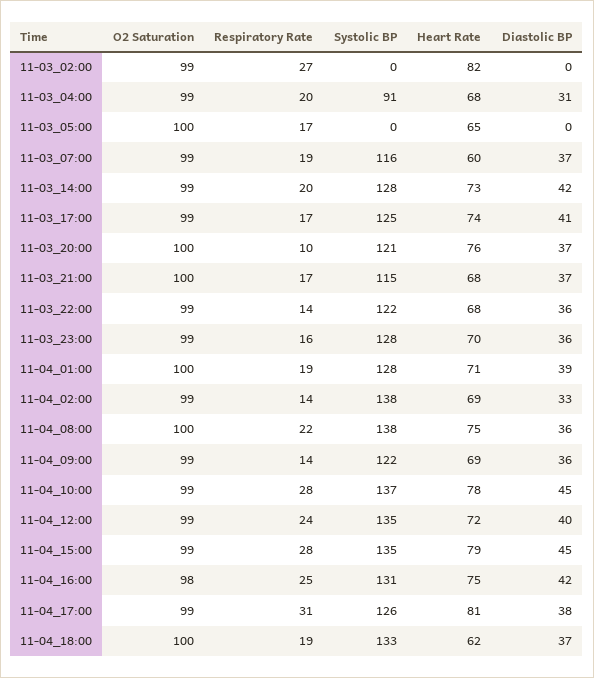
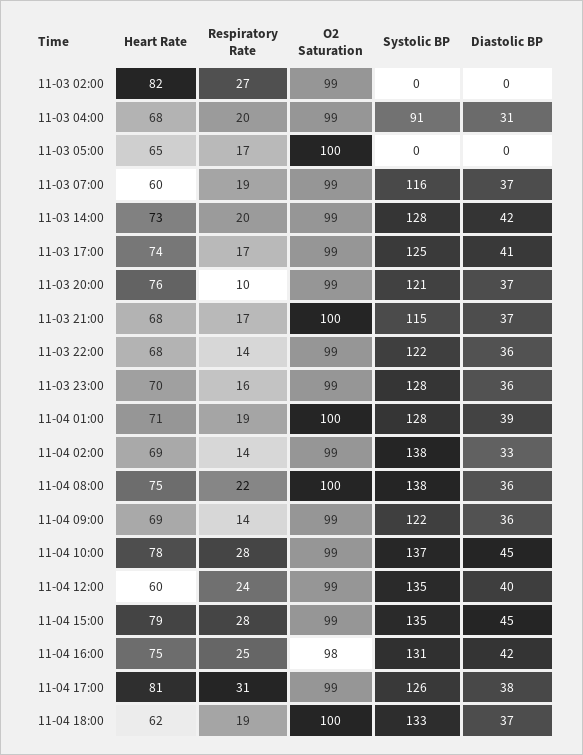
O2 Saturation, 11-03_20:00: 100 -> 99
Heart Rate, 11-04_12:00: 72 -> 60

